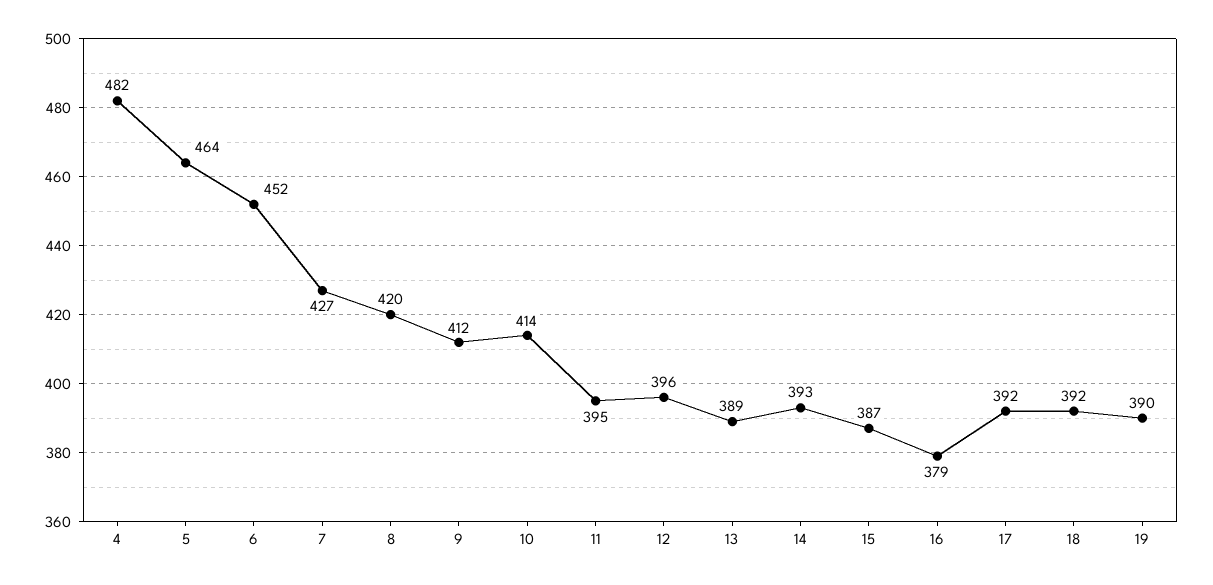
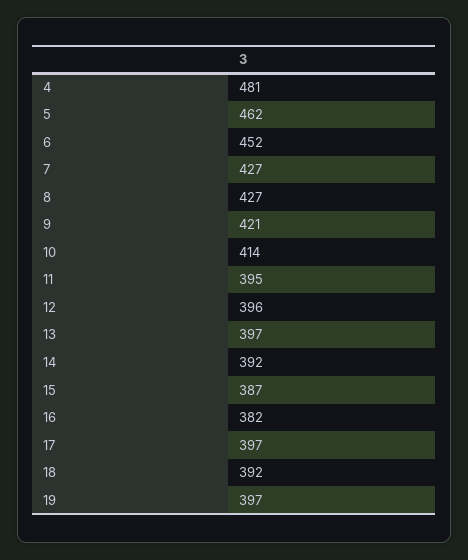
4: 482 -> 481
5: 464 -> 462
8: 420 -> 427
9: 412 -> 421
13: 389 -> 397
14: 393 -> 392
16: 379 -> 382
17: 392 -> 397
19: 390 -> 397

